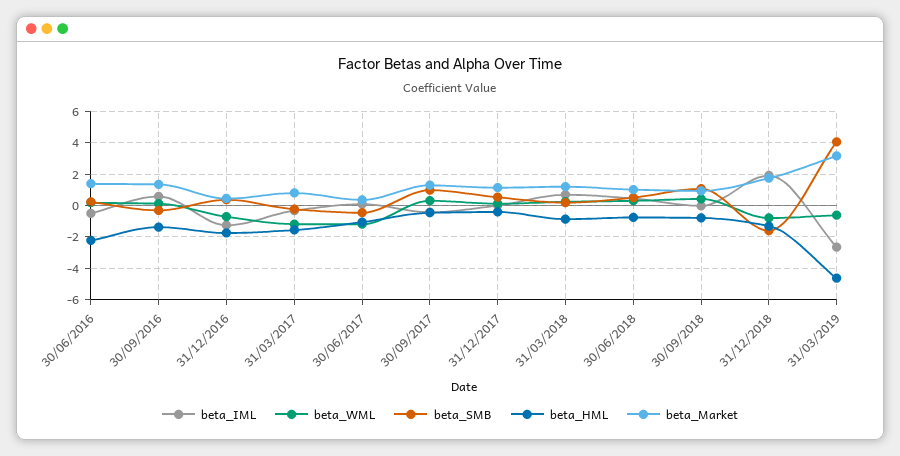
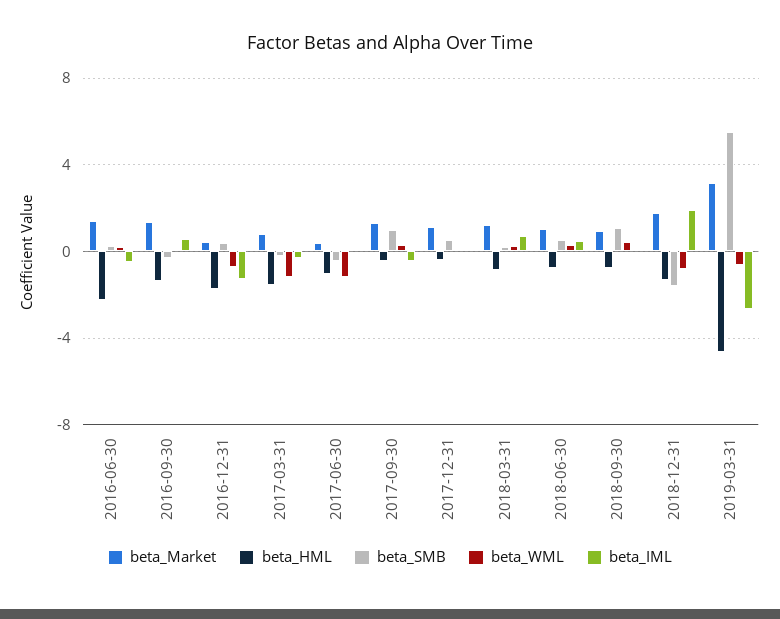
beta_SMB, 31/03/2019: 4 -> 5.5

